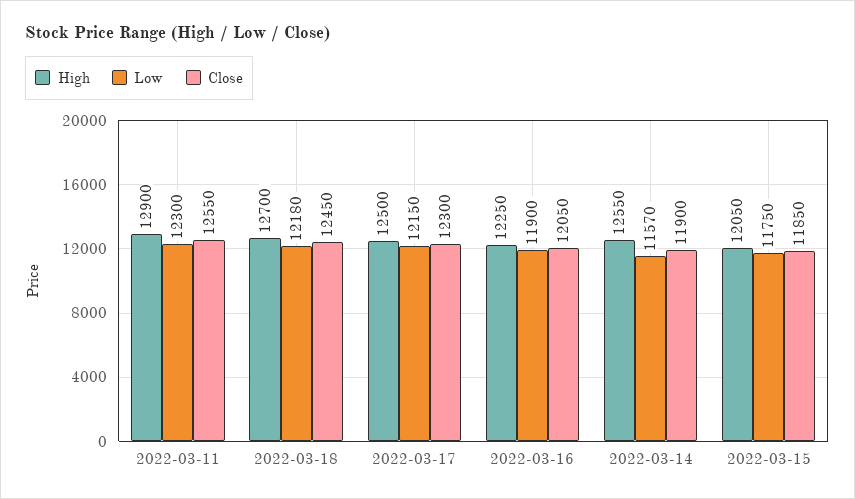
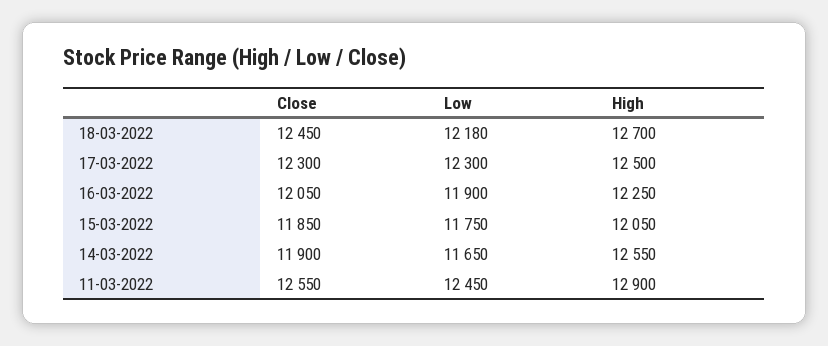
Low, 2022-03-11: 12300 -> 12450
Low, 2022-03-17: 12150 -> 12300
Low, 2022-03-14: 11570 -> 11650

